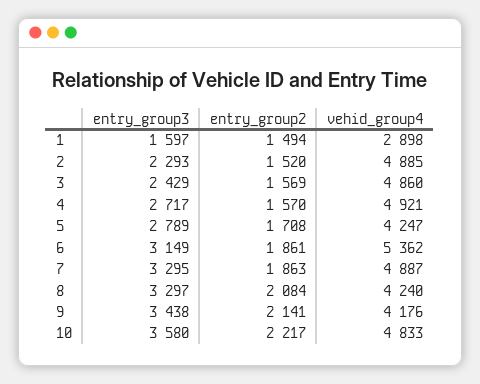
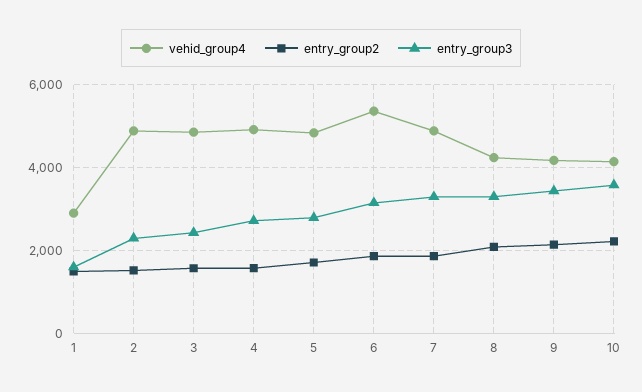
vehid_group4, 5: 4247 -> 4800
vehid_group4, 10: 4833 -> 4200

